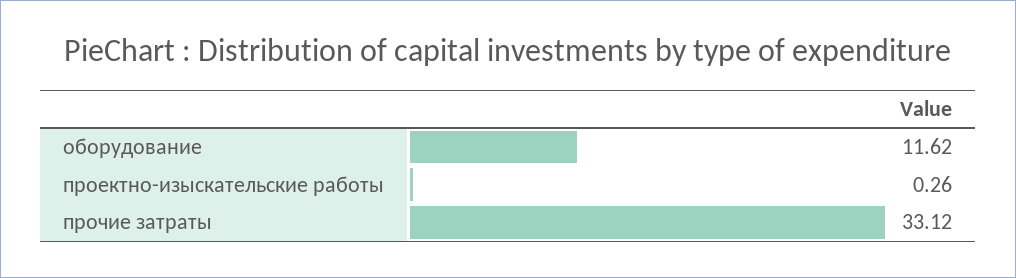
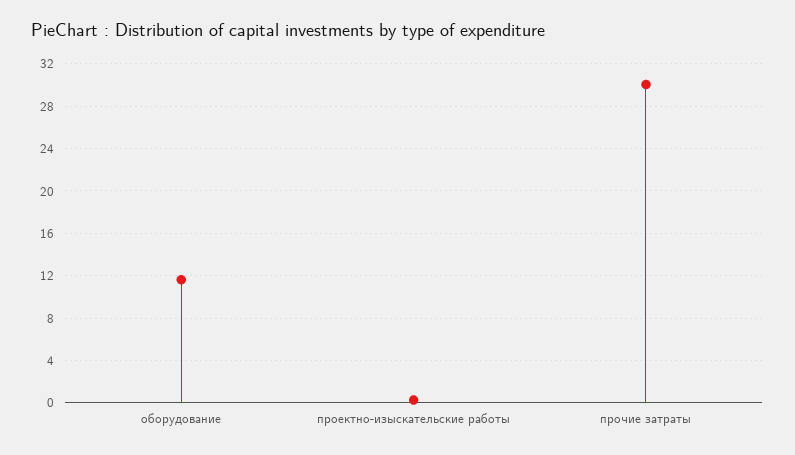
прочие затраты: 33.12 -> 30

